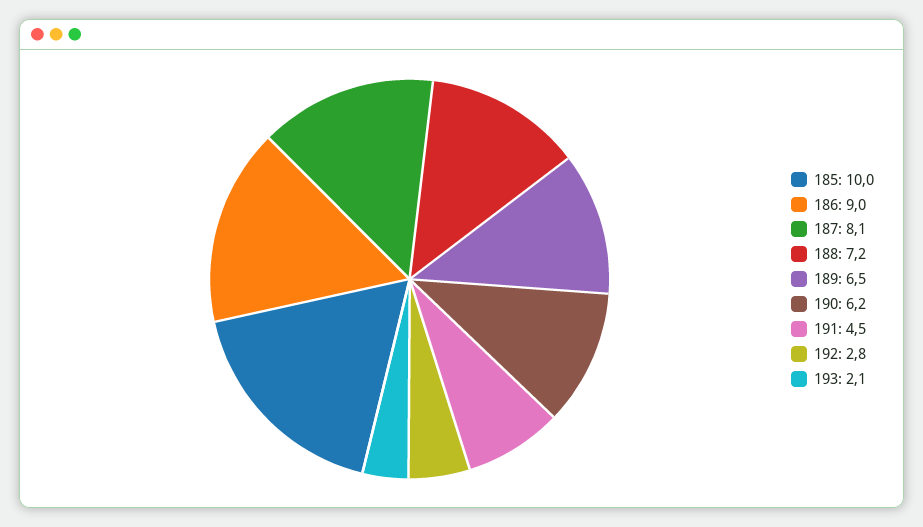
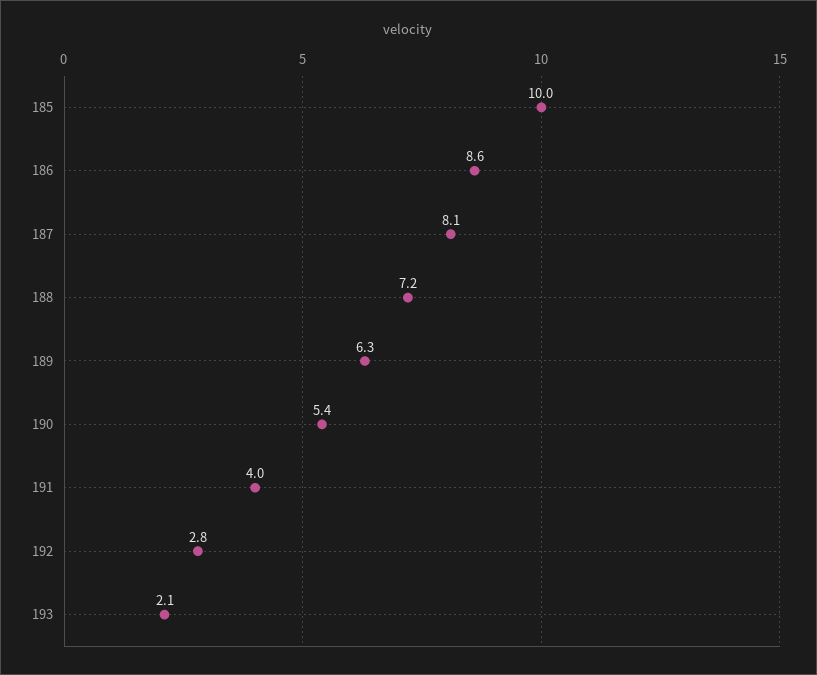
186: 9 -> 8.6
189: 6.5 -> 6.3
190: 6.2 -> 5.4
191: 4.5 -> 4

